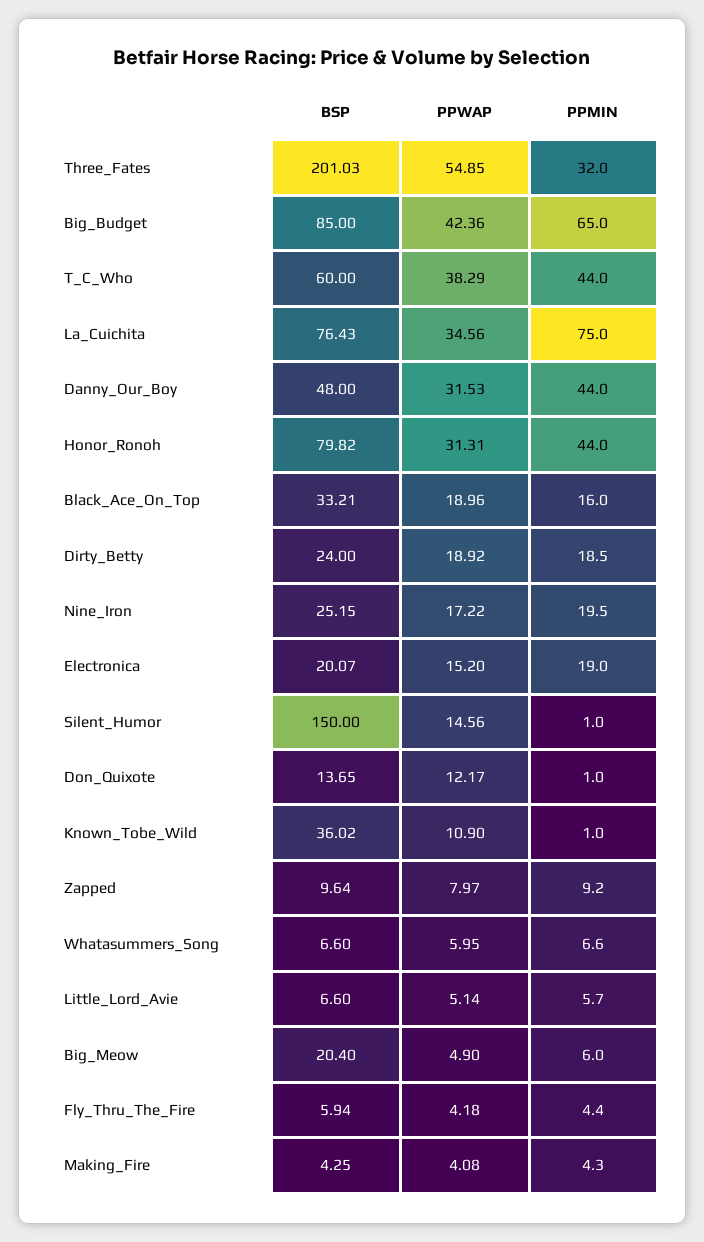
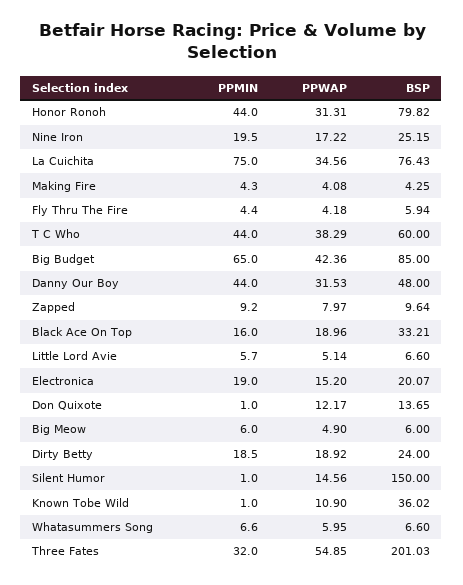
BSP, Big_Meow: 20.4 -> 6

